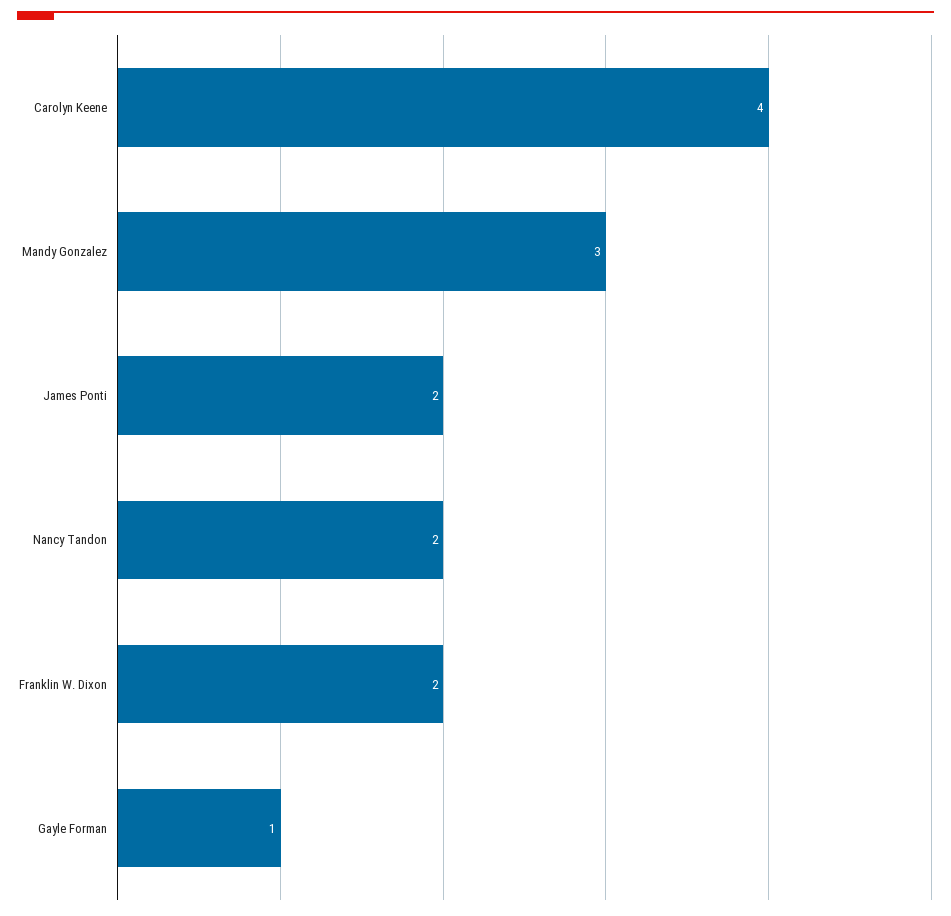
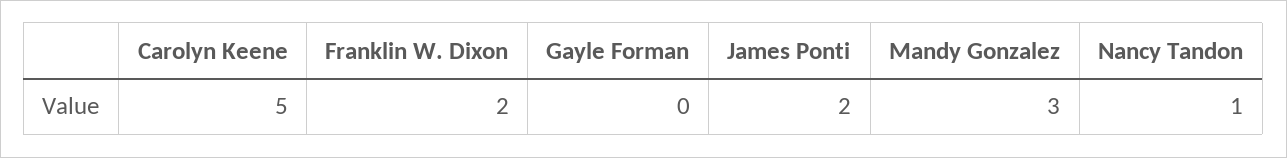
Carolyn Keene: 4 -> 5
Nancy Tandon: 2 -> 1
Gayle Forman: 1 -> 0

